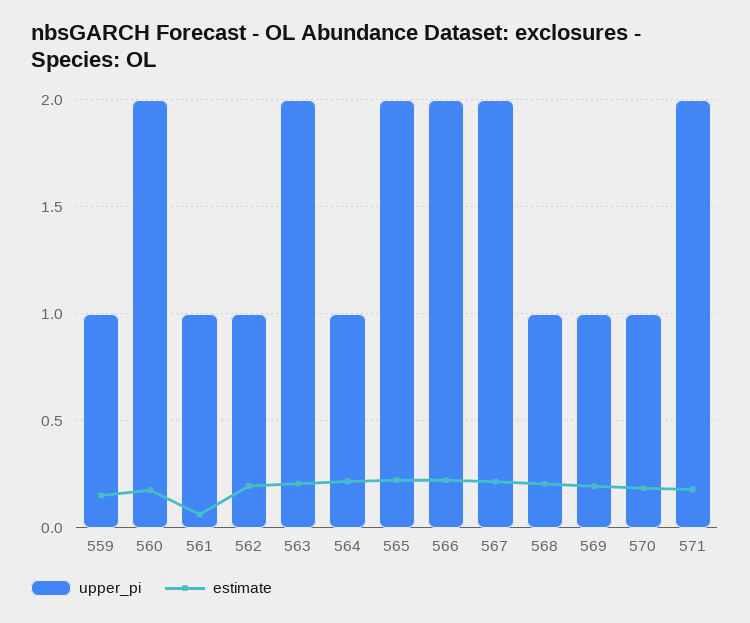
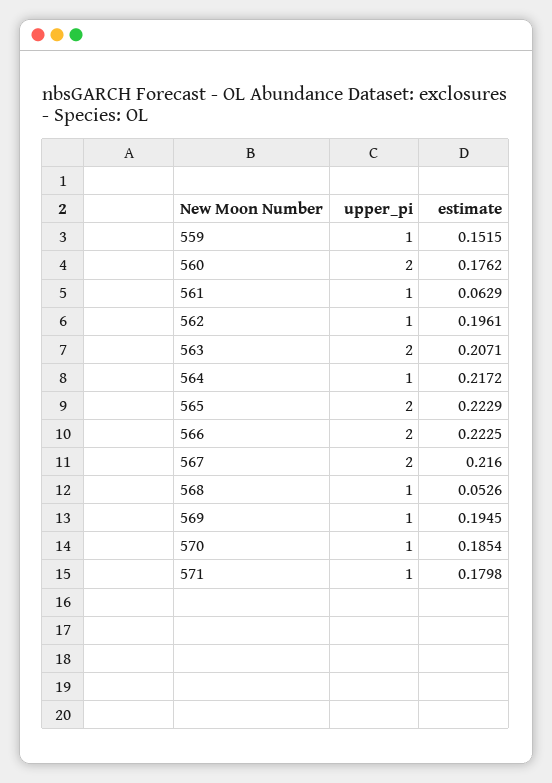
estimate, 568: 0.2 -> 0.0526
upper_pi, 571: 2 -> 1

